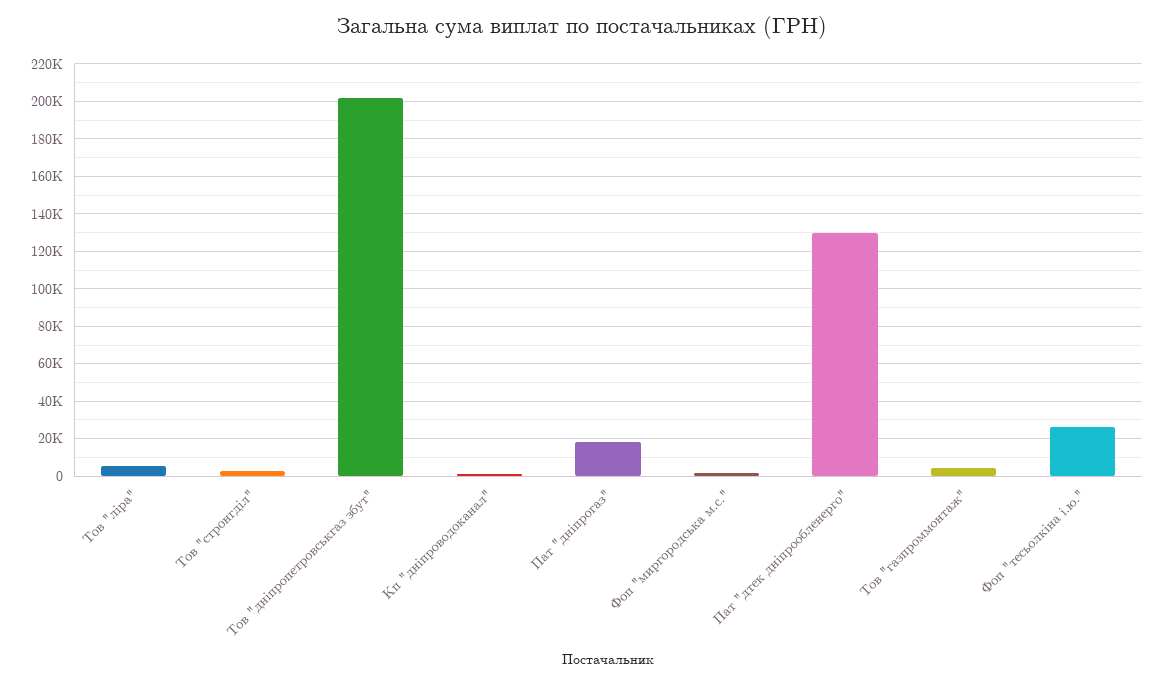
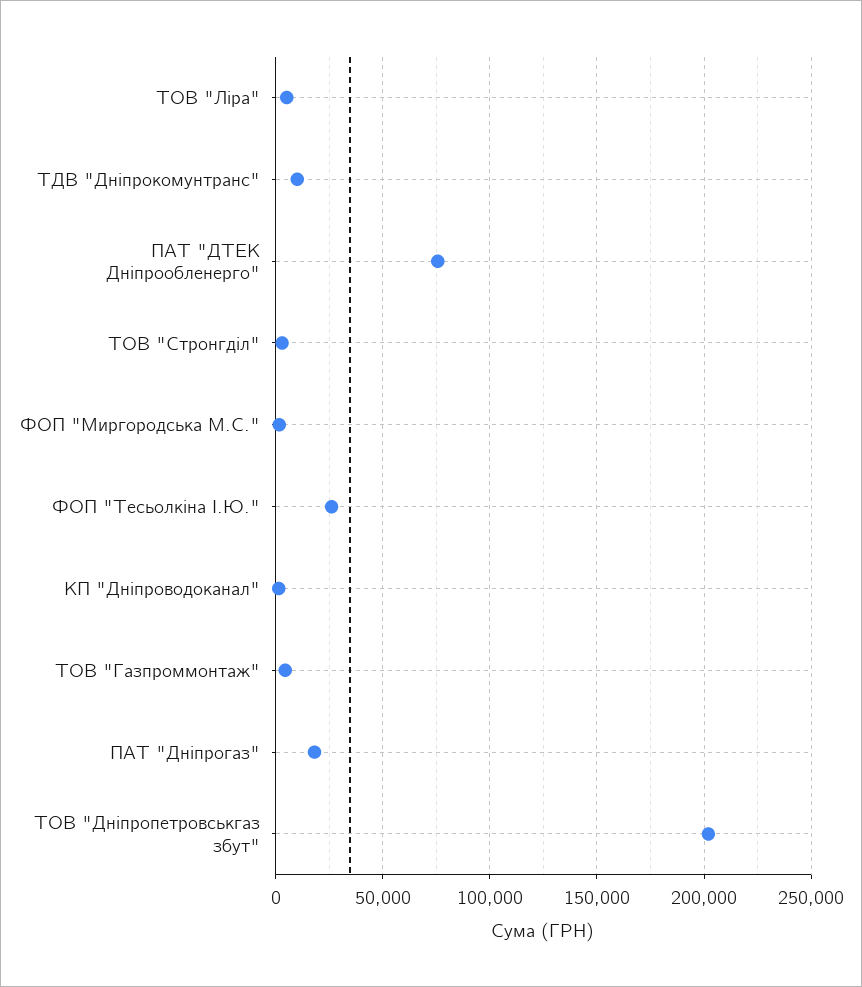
Пат "дтек дніпрообленерго": 130000 -> 75000
ТДВ "Дніпрокомунтранс": none -> 10000

